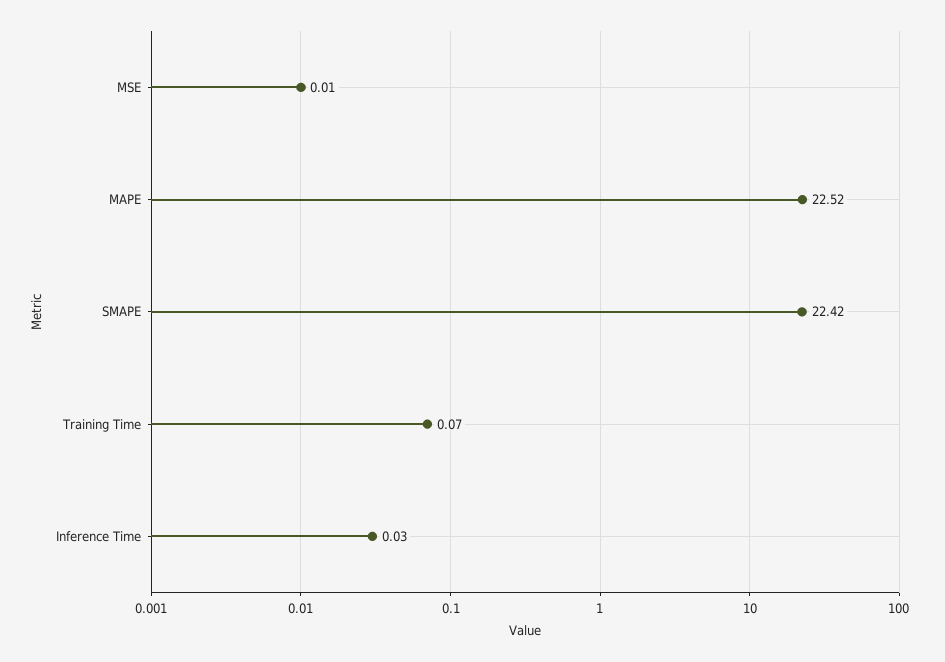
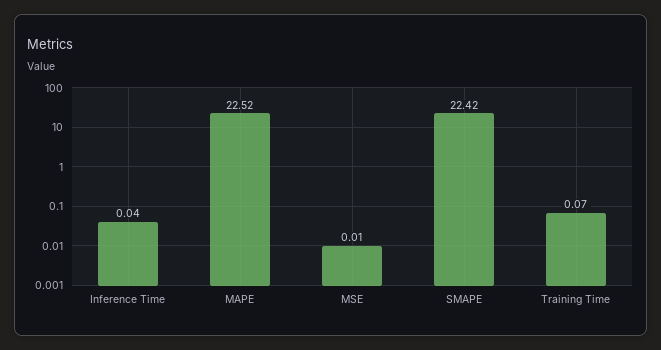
Inference Time: 0.03 -> 0.04

